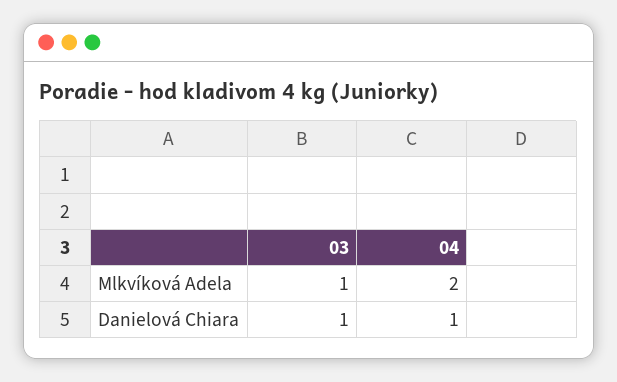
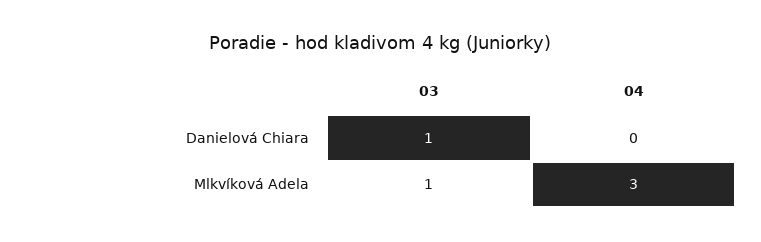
04, Mlkvíková Adela: 2 -> 3
04, Danielová Chiara: 1 -> 0

